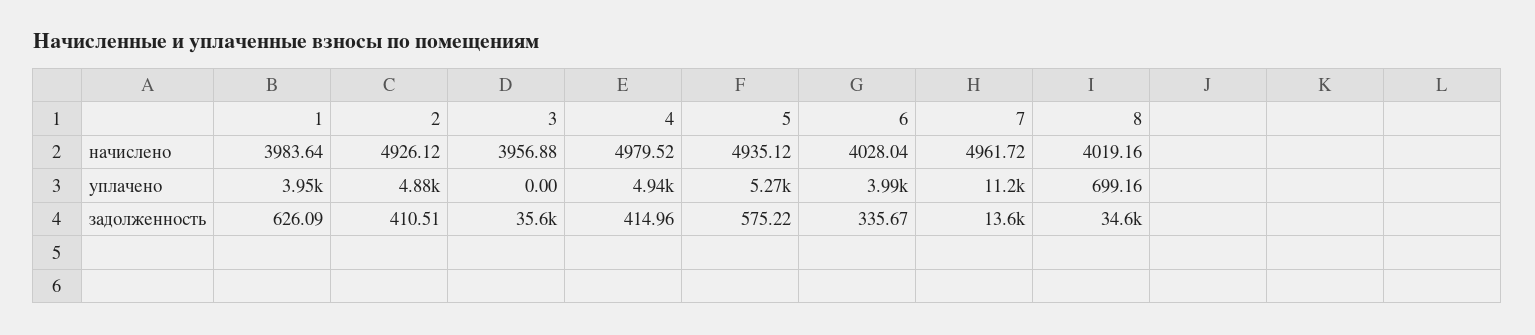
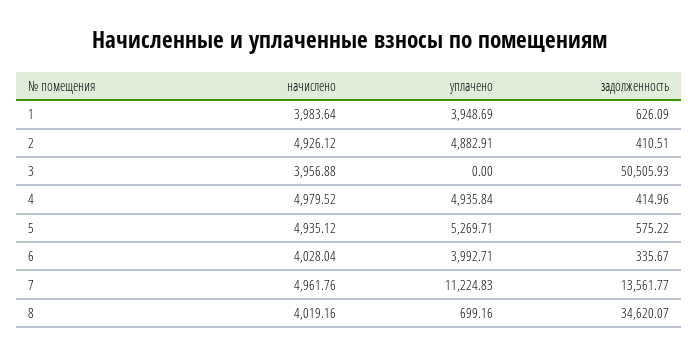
7, начислено: 4961.72 -> 4961.76
3, задолженность: 35600 -> 50505.93

